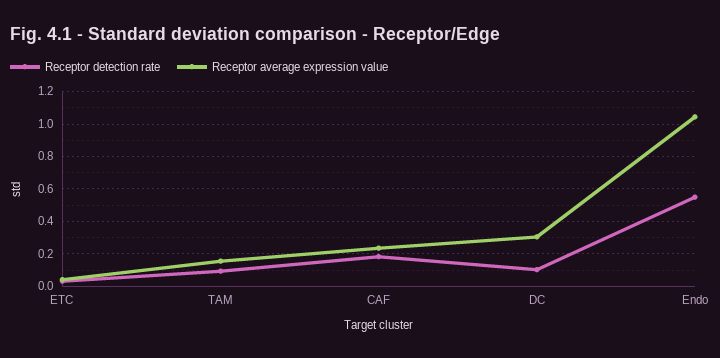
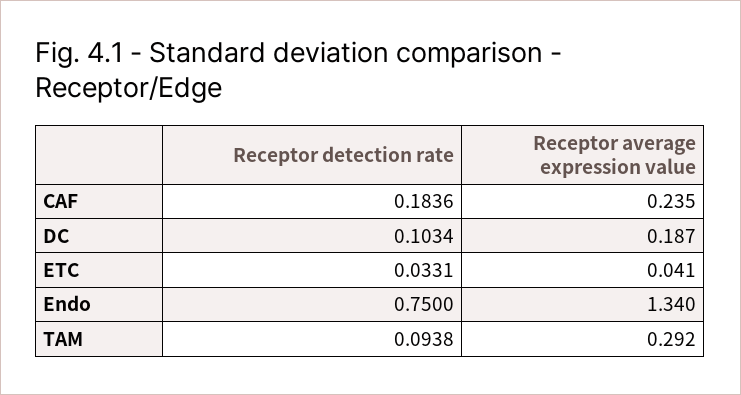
Receptor average expression value, TAM: 0.15 -> 0.292
Receptor average expression value, DC: 0.3 -> 0.187
Receptor detection rate, Endo: 0.55 -> 0.75
Receptor average expression value, Endo: 1.05 -> 1.34

